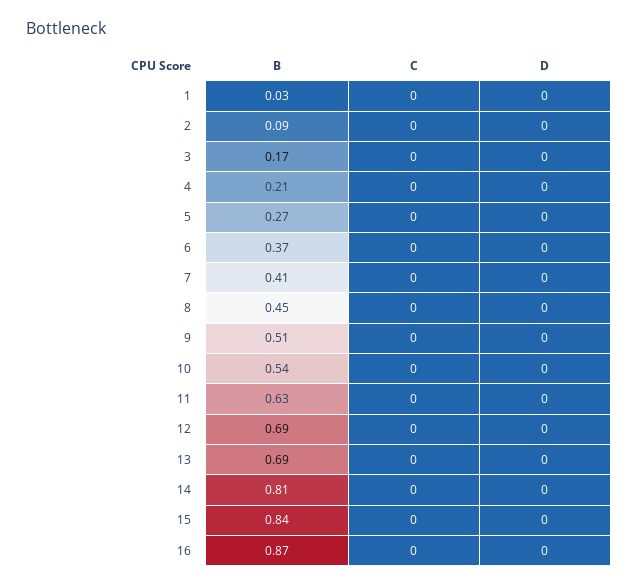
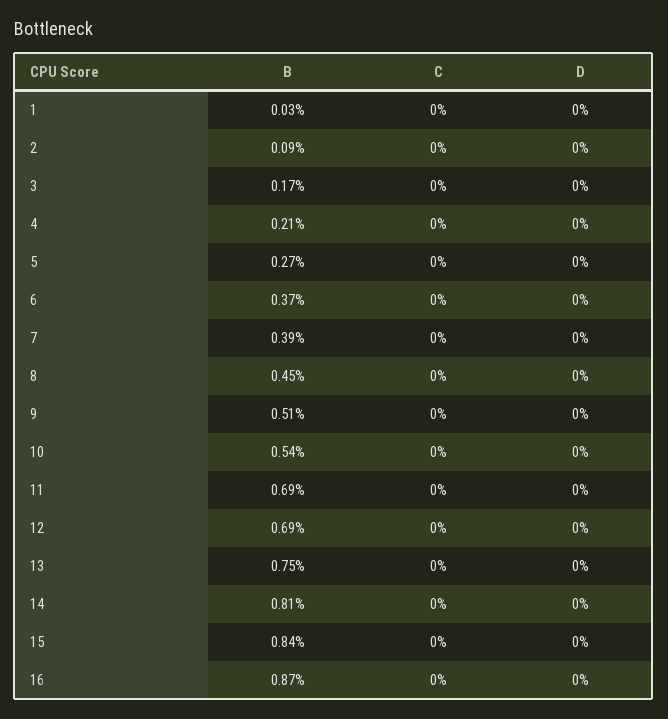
B, 7: 0.41 -> 0.39
B, 11: 0.63 -> 0.69
B, 13: 0.69 -> 0.75

